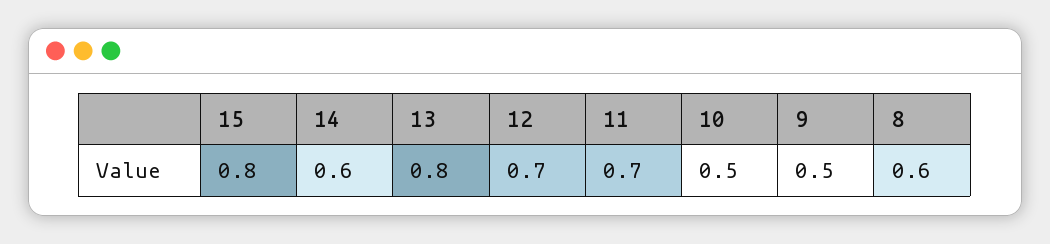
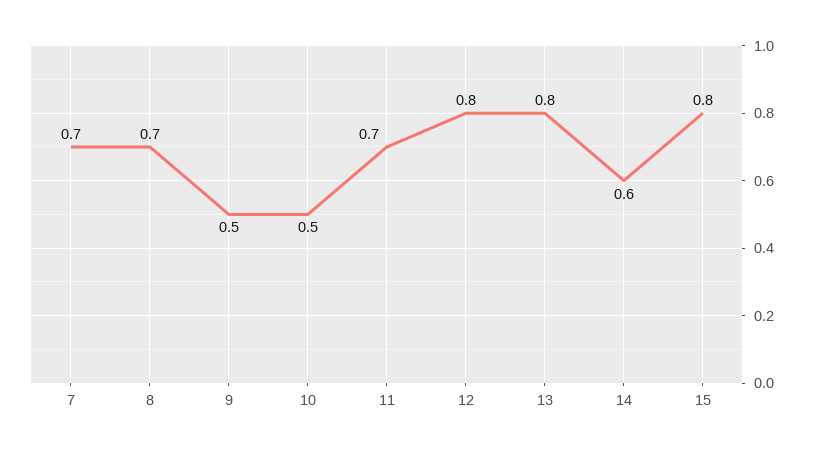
12: 0.7 -> 0.8
8: 0.6 -> 0.7
7: none -> 0.7

